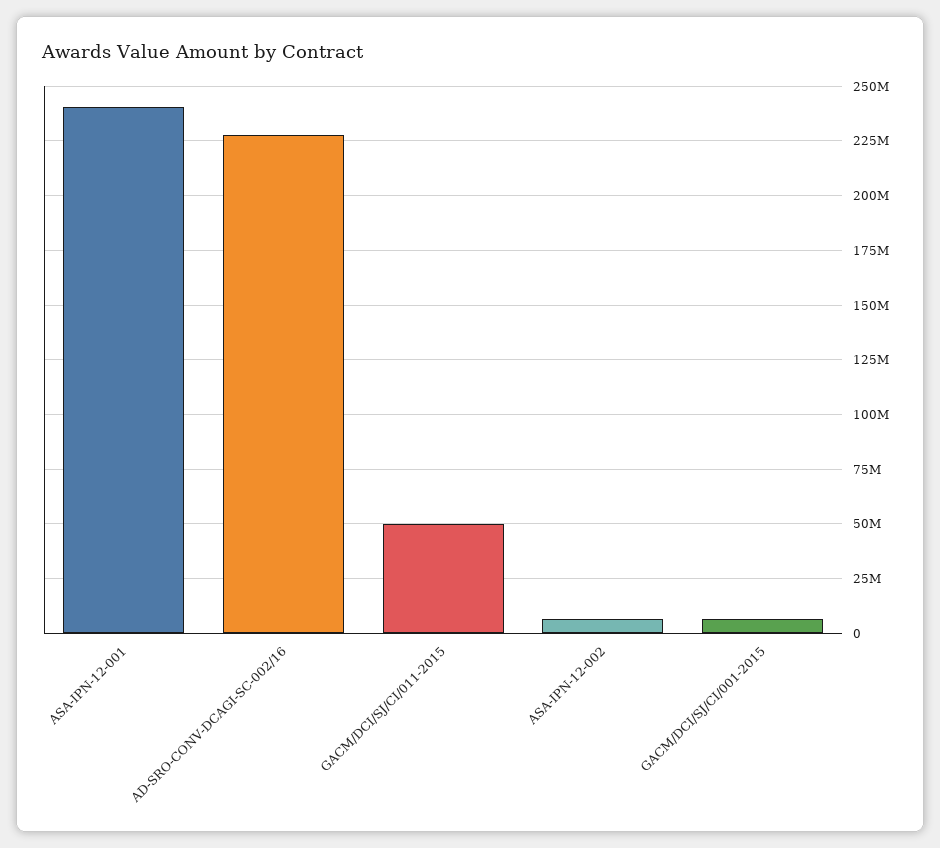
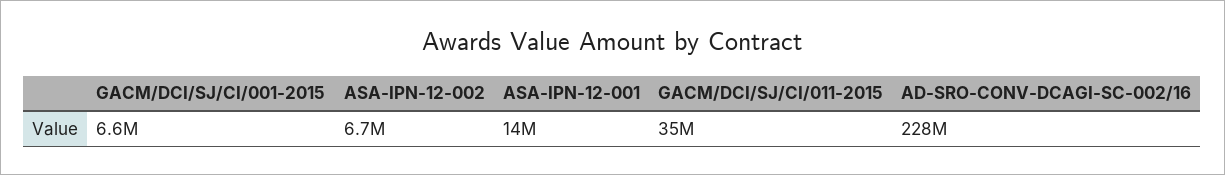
ASA-IPN-12-001: 240000000 -> 14000000
GACM/DCI/SJ/CI/011-2015: 50000000 -> 35000000

